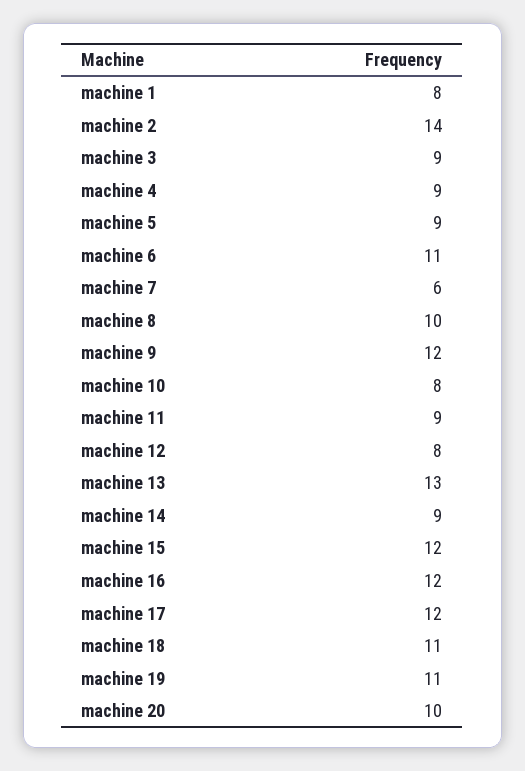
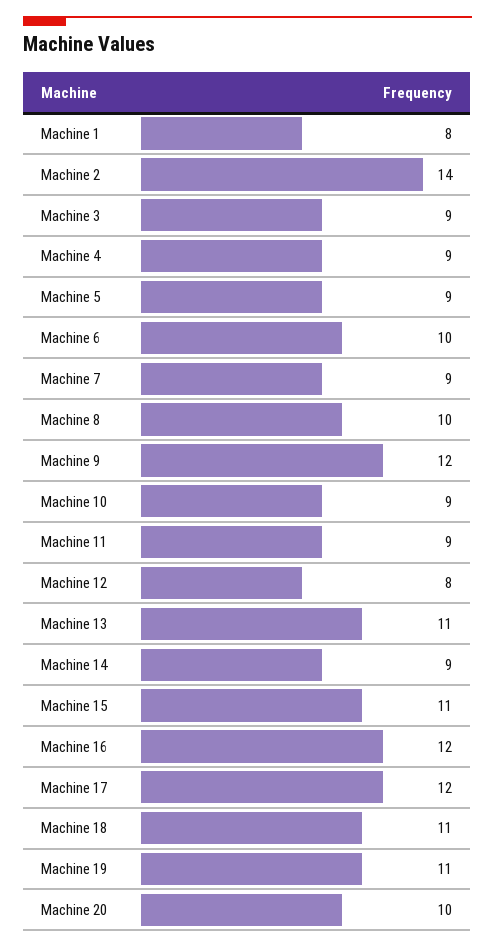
machine 6: 11 -> 10
machine 7: 6 -> 9
machine 10: 8 -> 9
machine 13: 13 -> 11
machine 15: 12 -> 11

